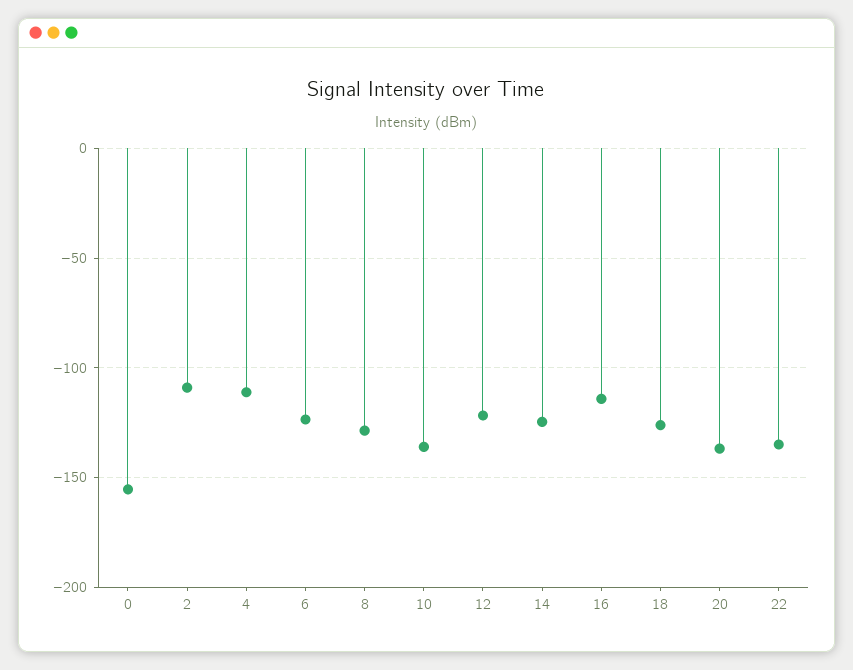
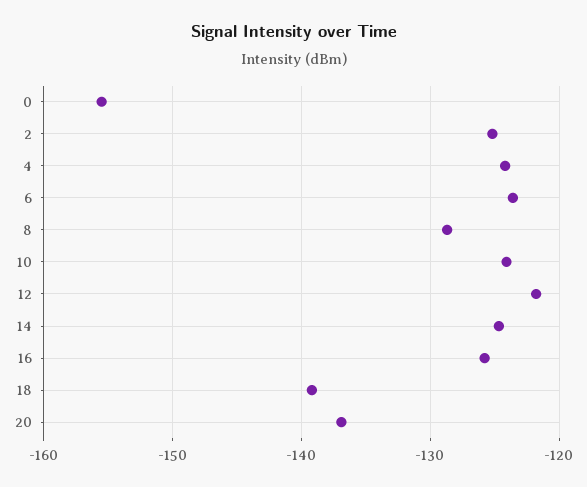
2: -110 -> -125
4: -110 -> -124
10: -135 -> -124
16: -115 -> -126
18: -125 -> -139
22: -135 -> none

